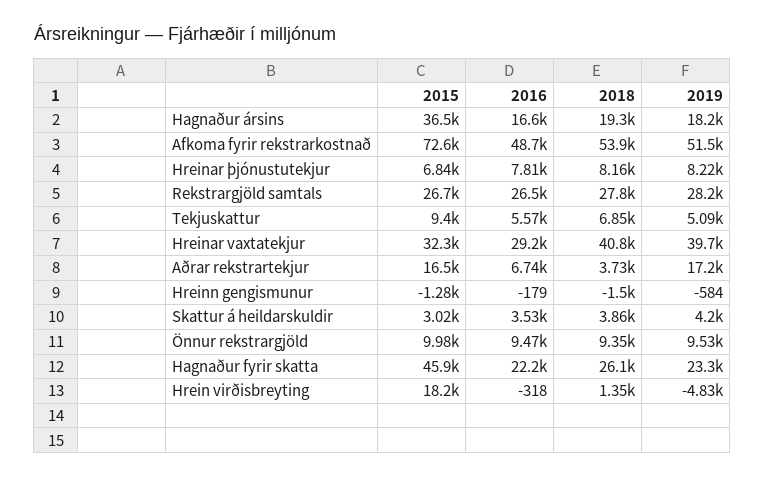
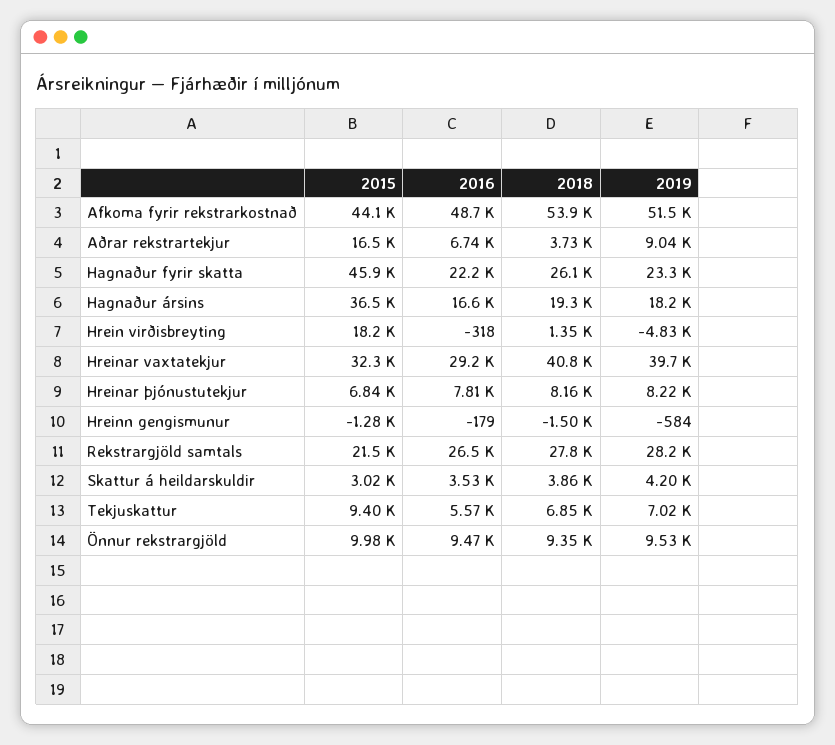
2015, Afkoma fyrir rekstrarkostnað: 72600 -> 44100
2015, Rekstrargjöld samtals: 26700 -> 21500
2019, Tekjuskattur: 5090 -> 7020
2019, Aðrar rekstrartekjur: 17200 -> 9040

